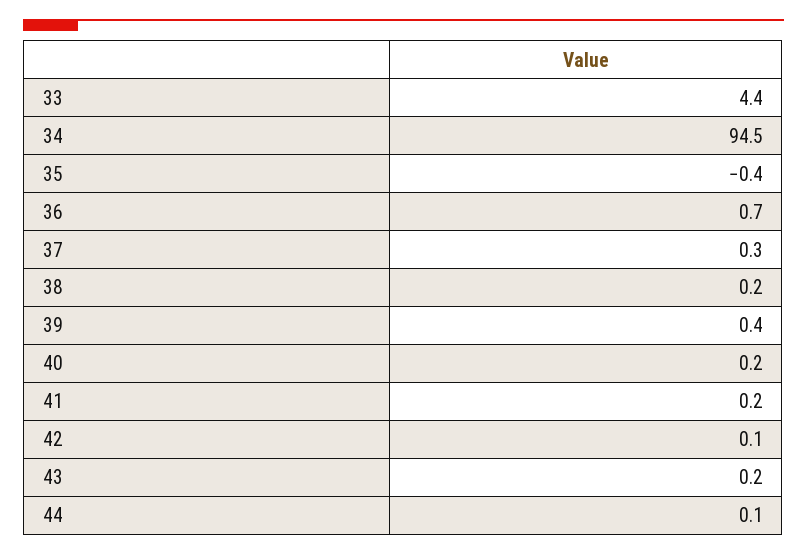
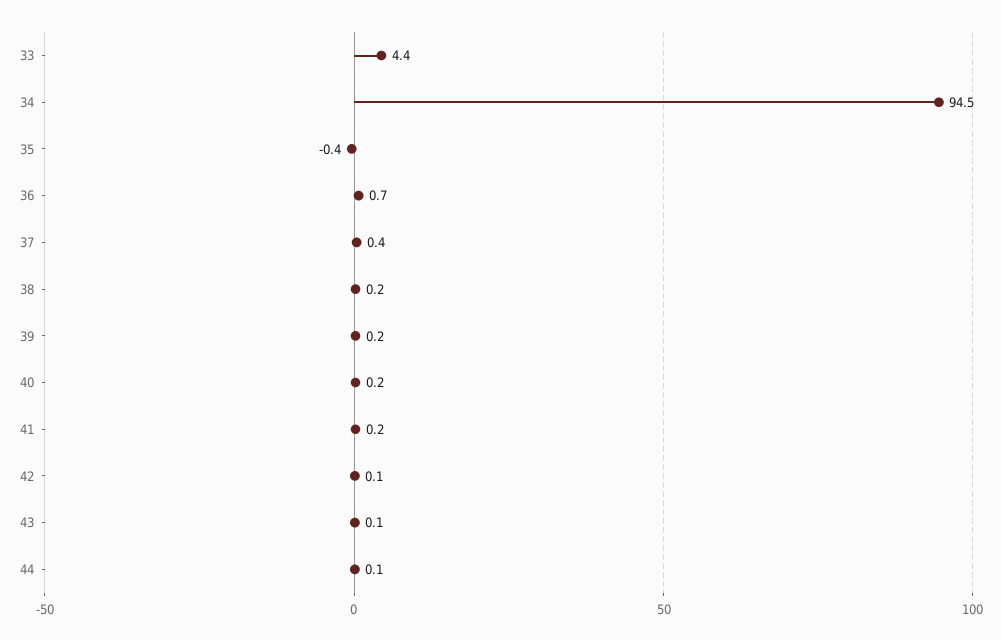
37: 0.3 -> 0.4
39: 0.4 -> 0.2
43: 0.2 -> 0.1

